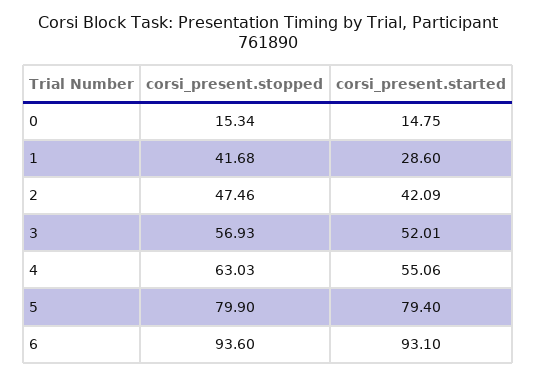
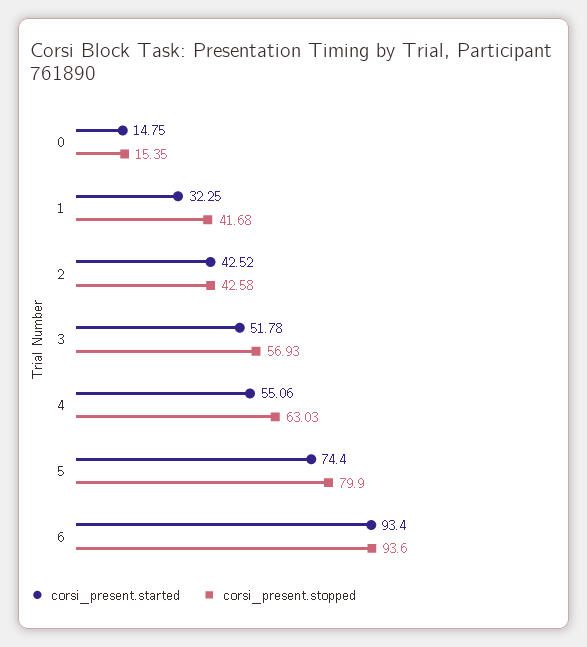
corsi_present.stopped, 0: 15.34 -> 15.35
corsi_present.started, 1: 28.6 -> 32.25
corsi_present.stopped, 2: 47.46 -> 42.58
corsi_present.started, 2: 42.09 -> 42.52
corsi_present.started, 3: 52.01 -> 51.78
corsi_present.started, 5: 79.4 -> 74.4
corsi_present.started, 6: 93.1 -> 93.4

